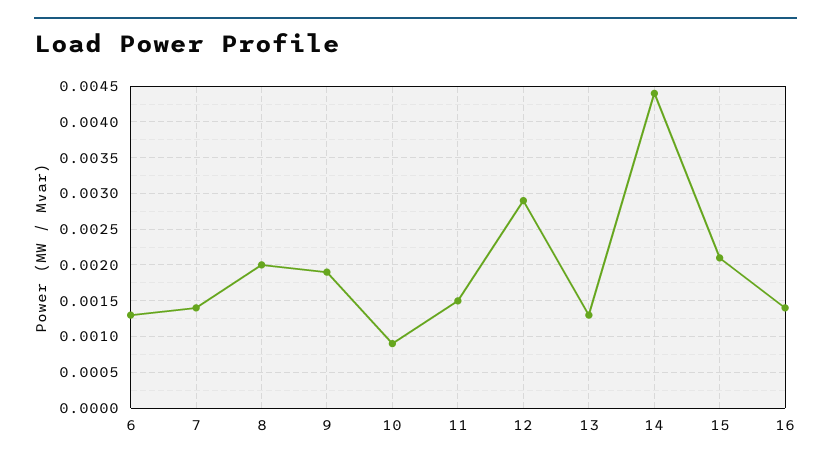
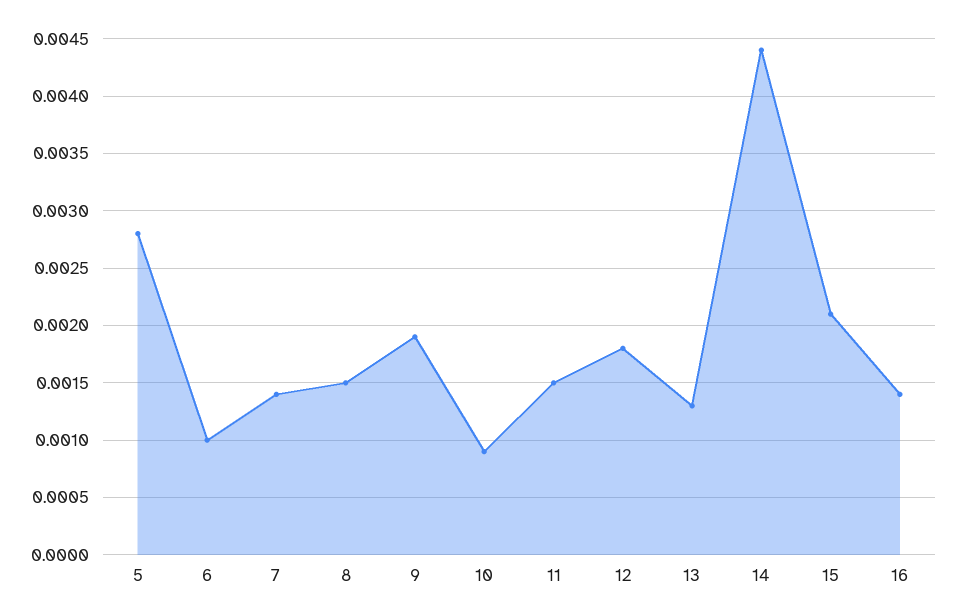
6: 0.0013 -> 0.001
8: 0.002 -> 0.0015
12: 0.0029 -> 0.0018
5: none -> 0.0028

